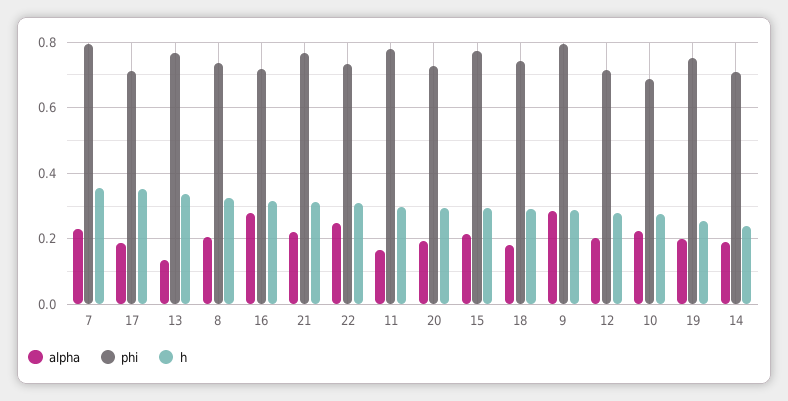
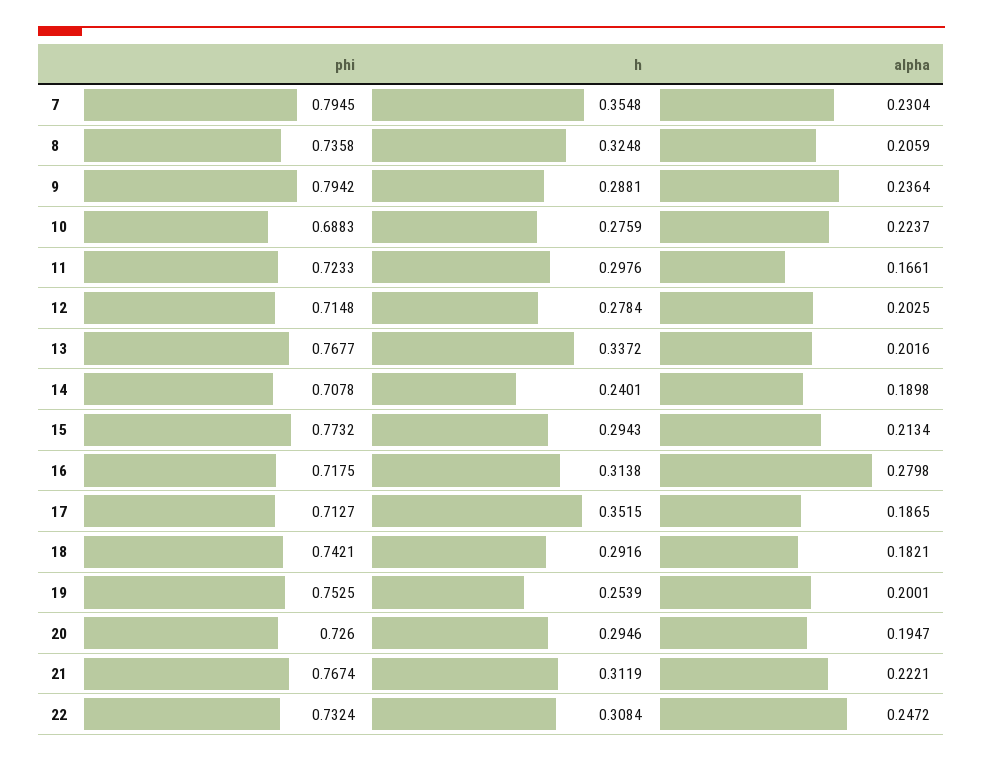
alpha, 13: 0.14 -> 0.2016
phi, 11: 0.78 -> 0.7233
alpha, 9: 0.28 -> 0.2364

